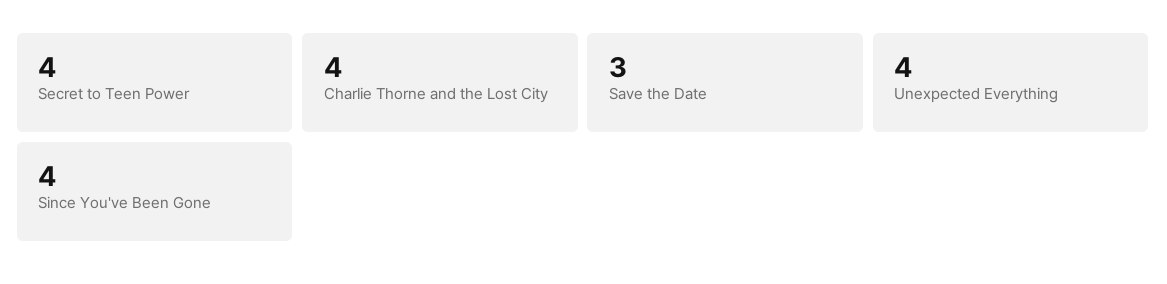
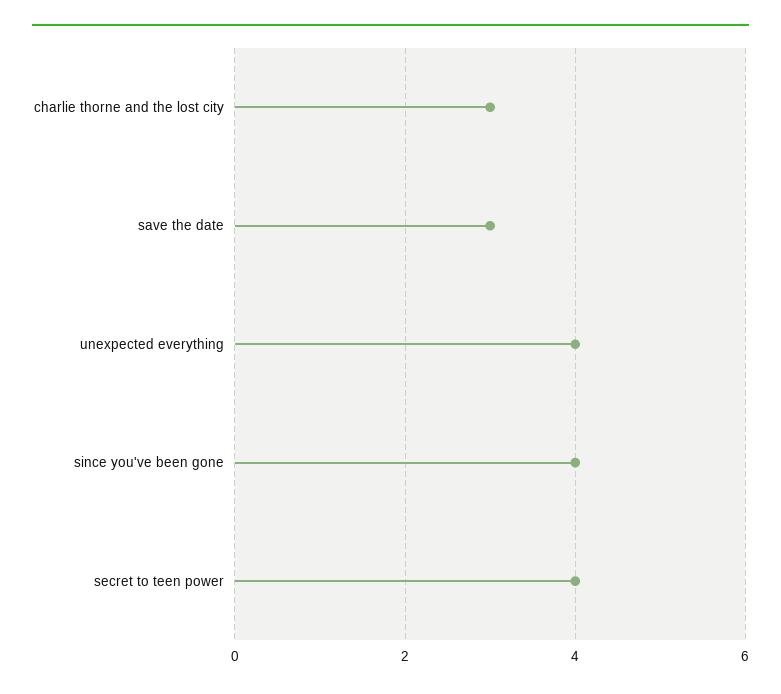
Charlie Thorne and the Lost City: 4 -> 3

